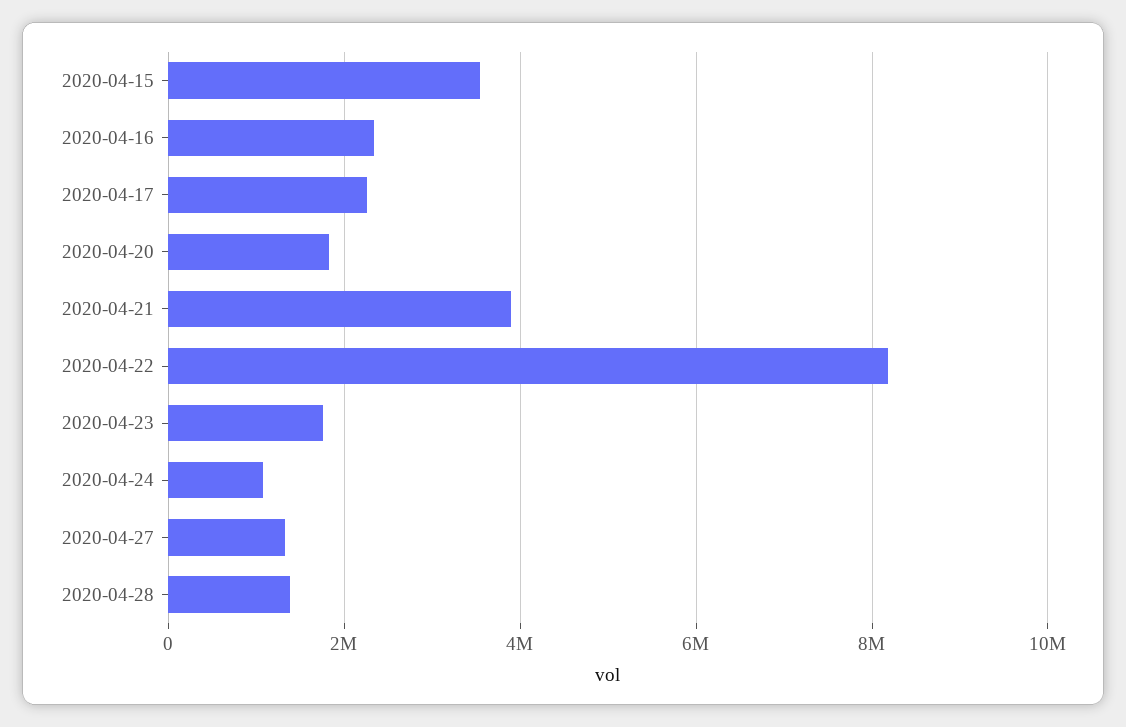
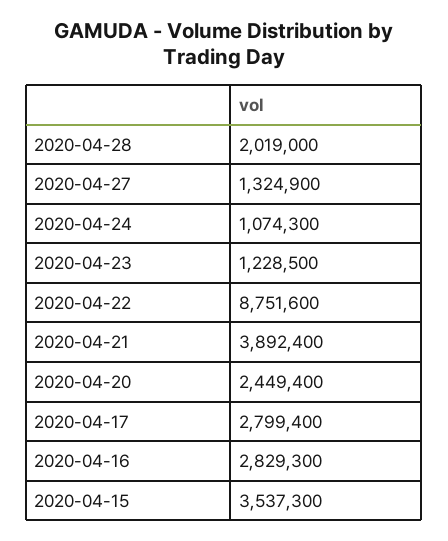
2020-04-16: 2400000 -> 2829300
2020-04-17: 2200000 -> 2799400
2020-04-20: 1800000 -> 2449400
2020-04-22: 8200000 -> 8751600
2020-04-23: 1800000 -> 1228500
2020-04-28: 1400000 -> 2019000

